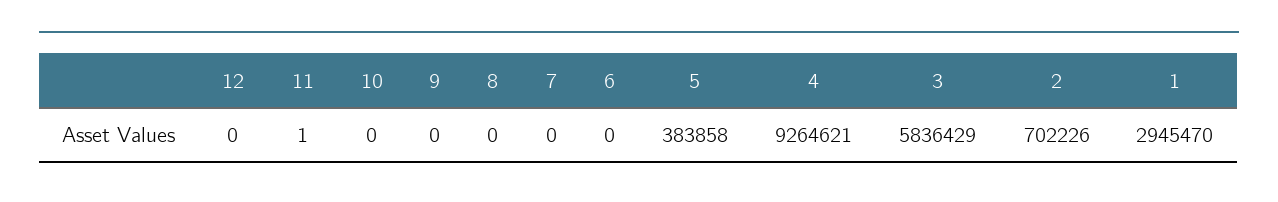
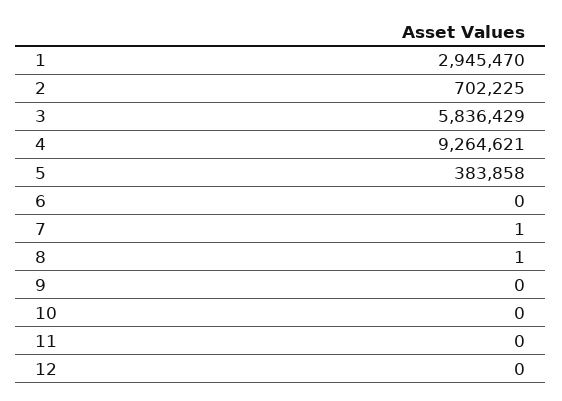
11: 1 -> 0
8: 0 -> 1
7: 0 -> 1
2: 702226 -> 702225

